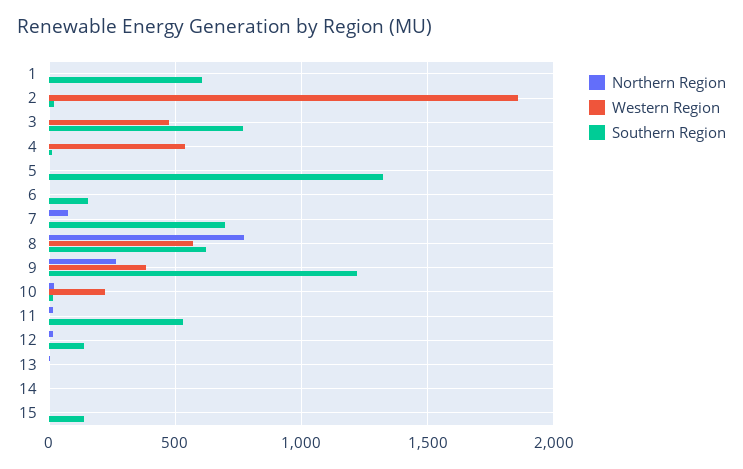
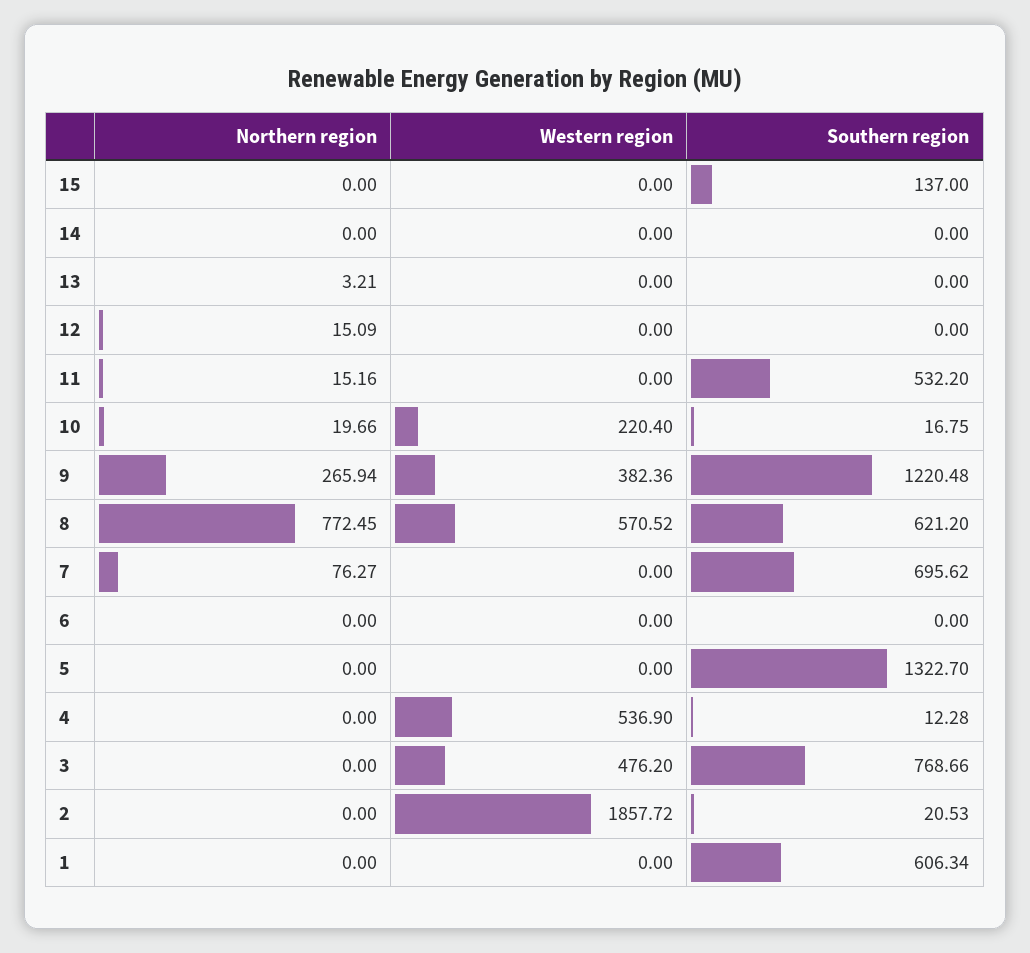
Southern Region, 6: 150 -> 0
Southern Region, 12: 150 -> 0

